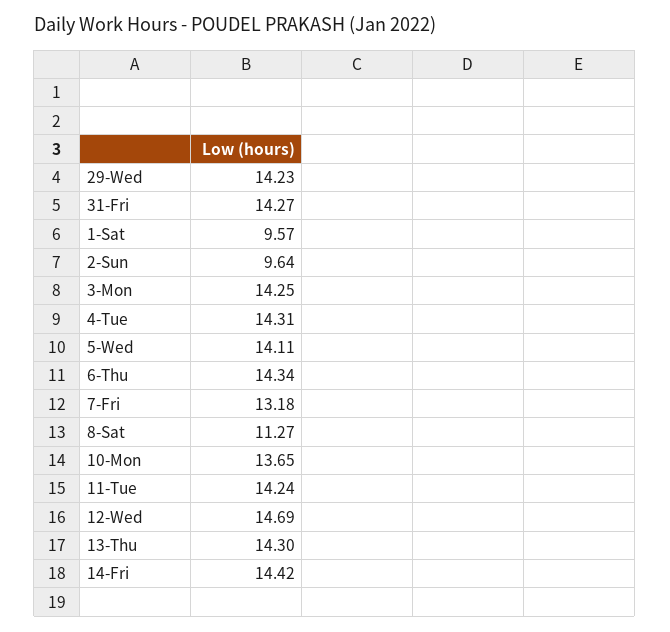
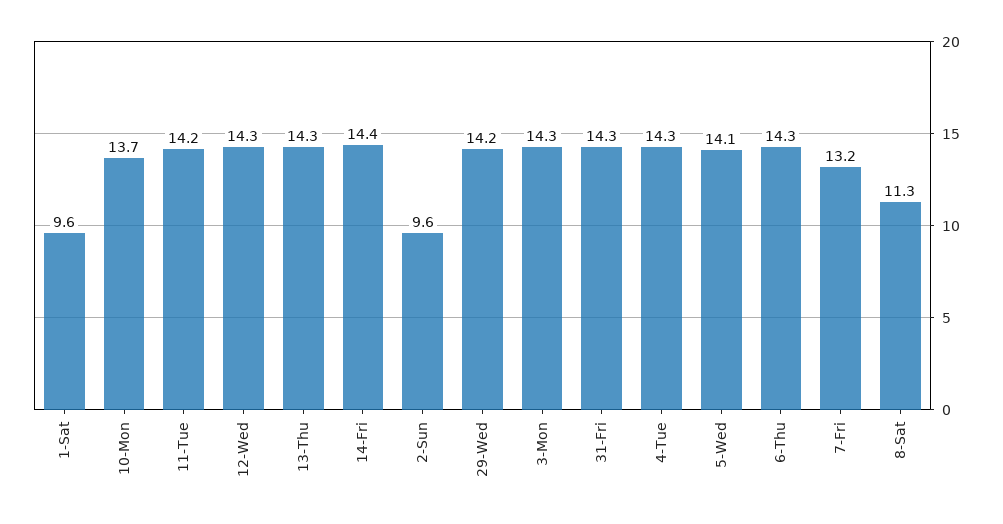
12-Wed: 14.69 -> 14.3

